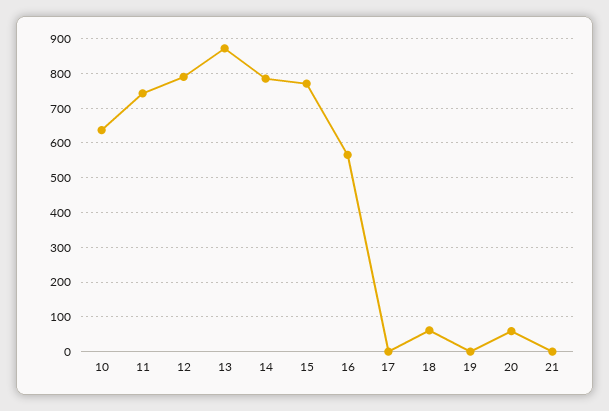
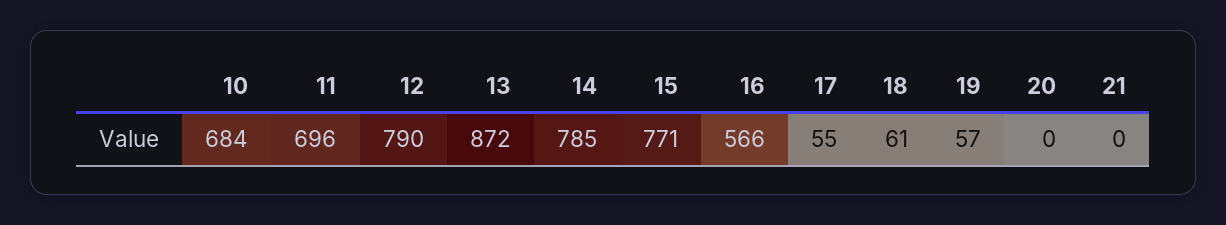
10: 640 -> 684
11: 740 -> 696
17: 0 -> 55
19: 0 -> 57
20: 60 -> 0

